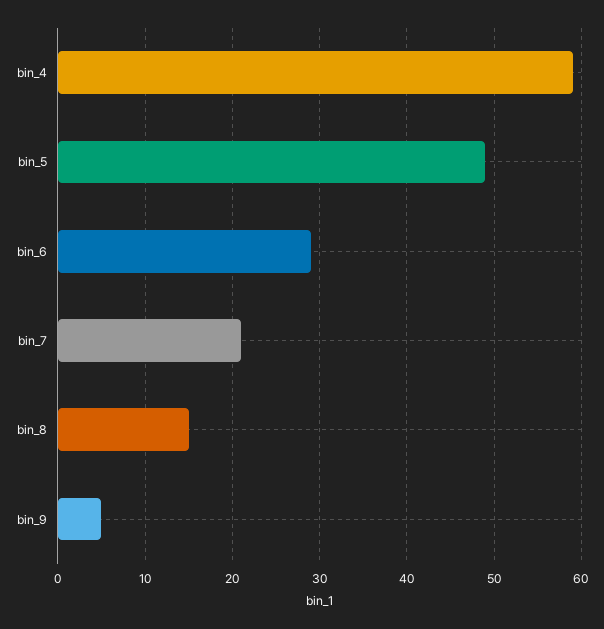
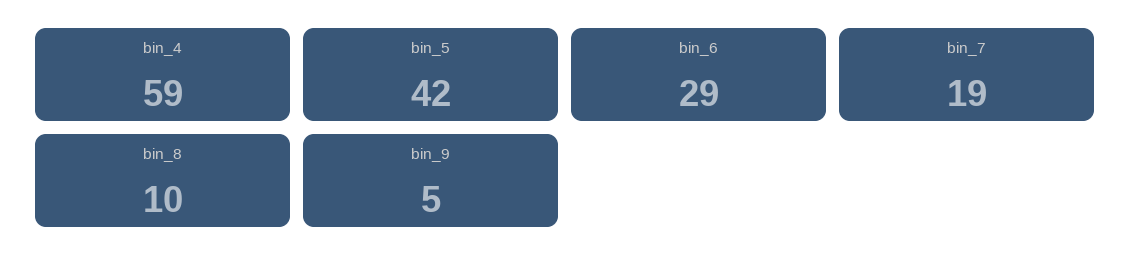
bin_5: 49 -> 42
bin_7: 21 -> 19
bin_8: 15 -> 10

